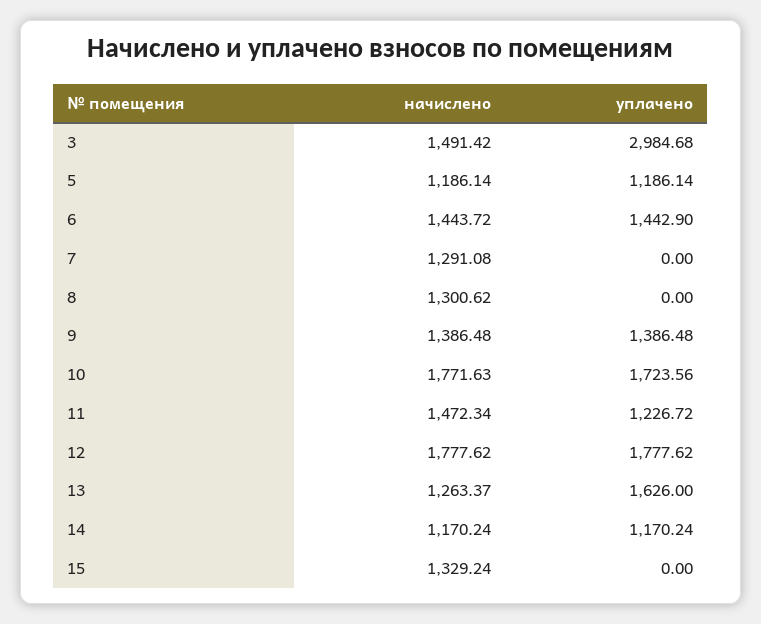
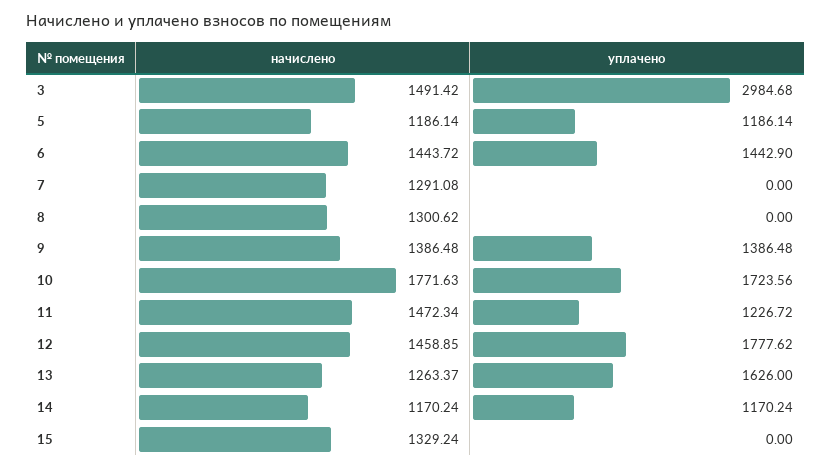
начислено, 12: 1777.62 -> 1458.85

